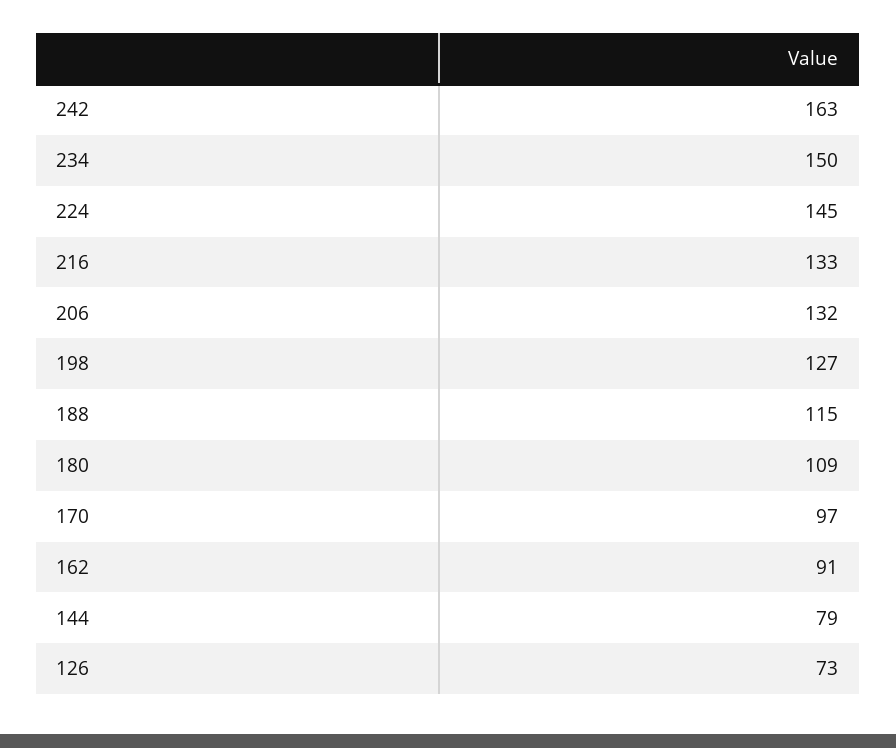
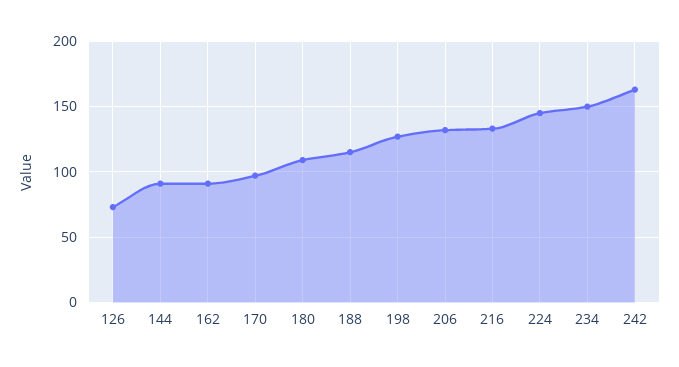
144: 79 -> 90

